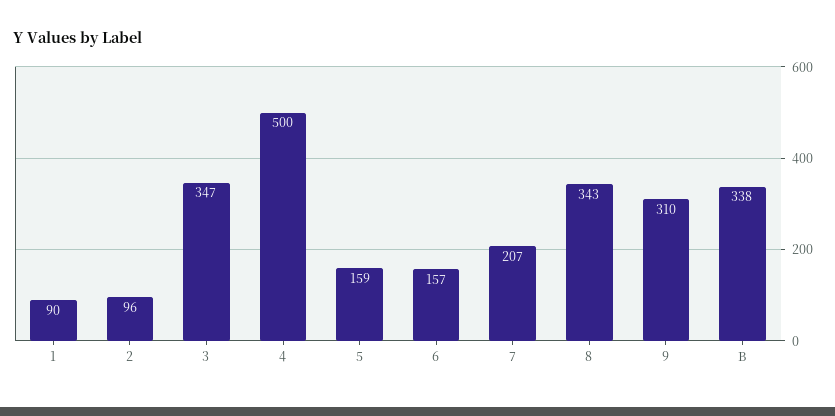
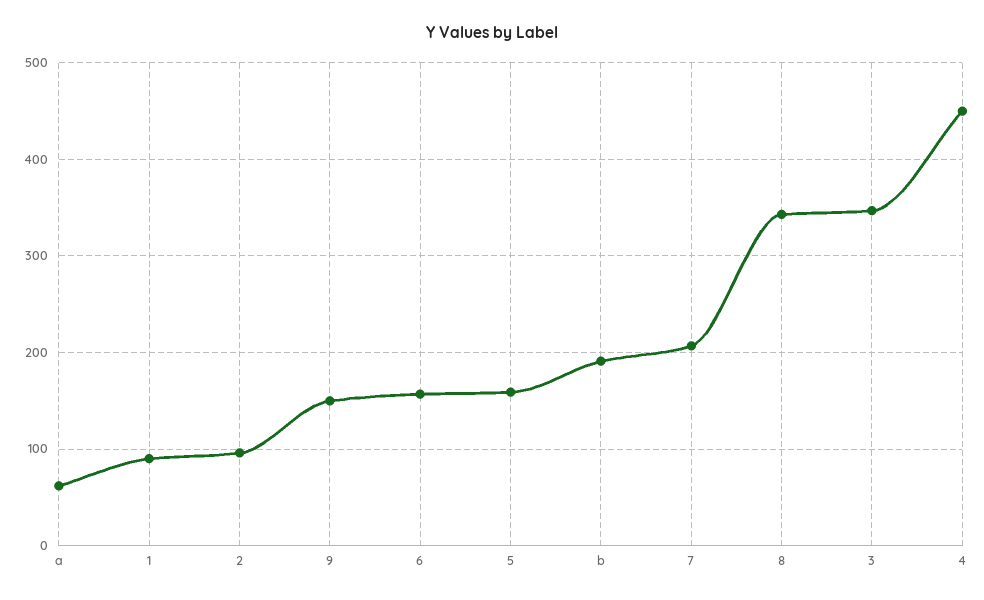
4: 500 -> 450
9: 310 -> 150
B: 338 -> 190
a: none -> 60

